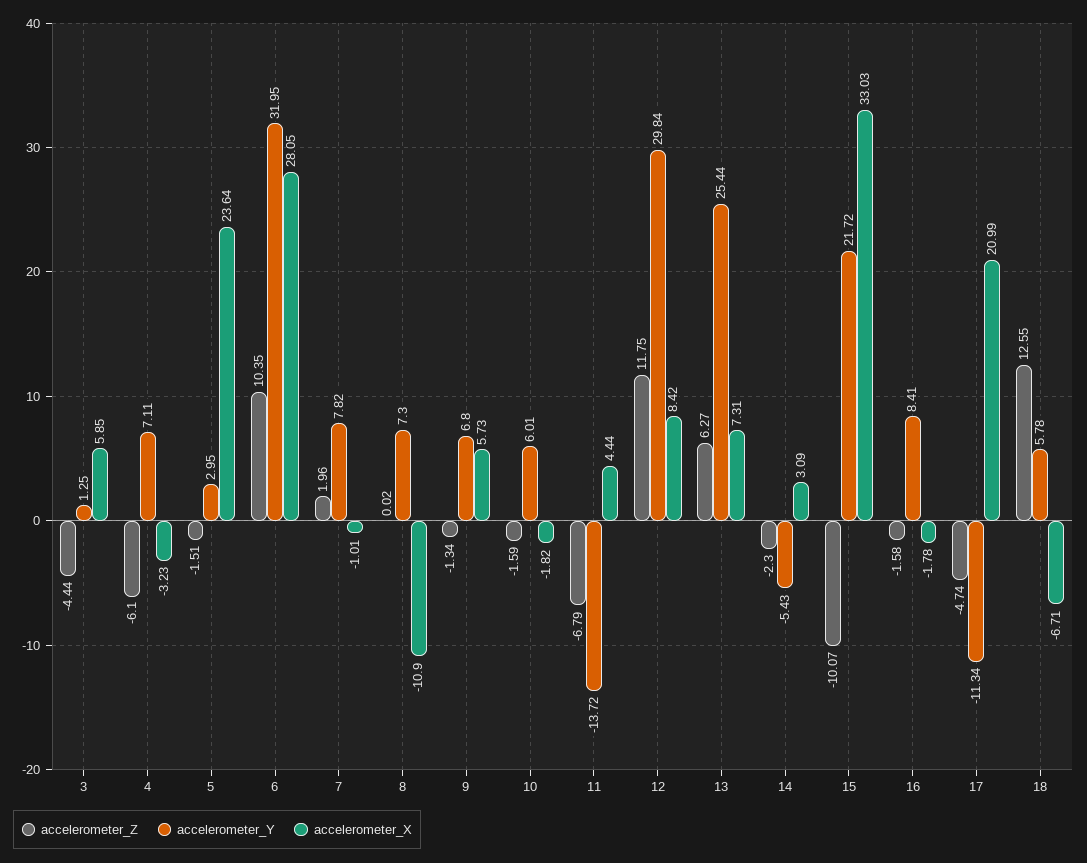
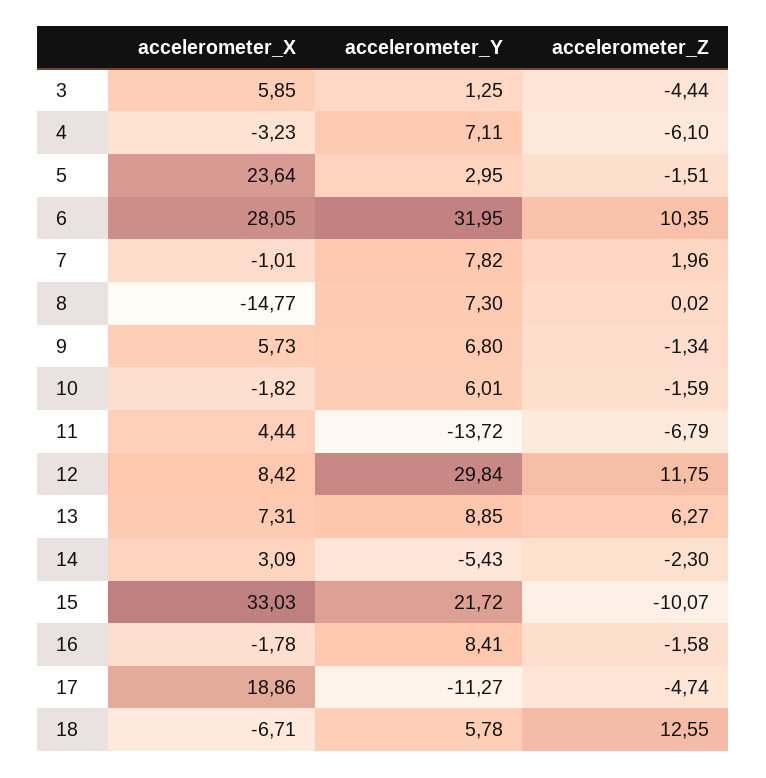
accelerometer_X, 8: -10.9 -> -14.77
accelerometer_Y, 13: 25.44 -> 8.85
accelerometer_Y, 17: -11.34 -> -11.27
accelerometer_X, 17: 20.99 -> 18.86

